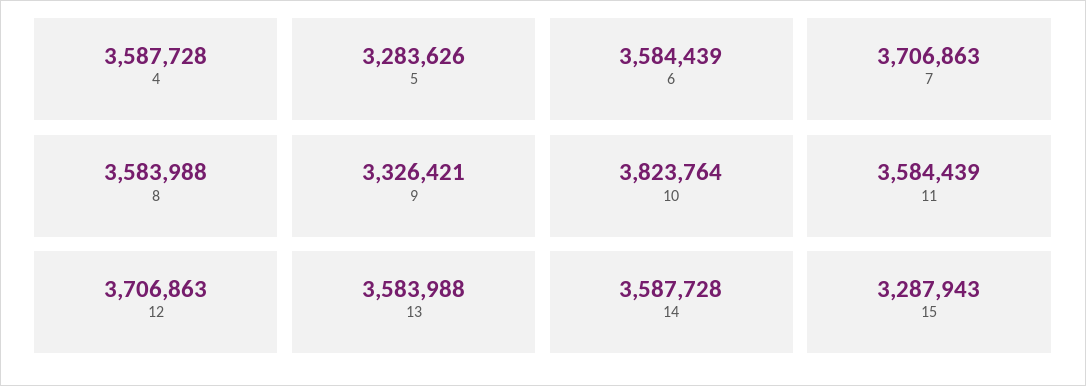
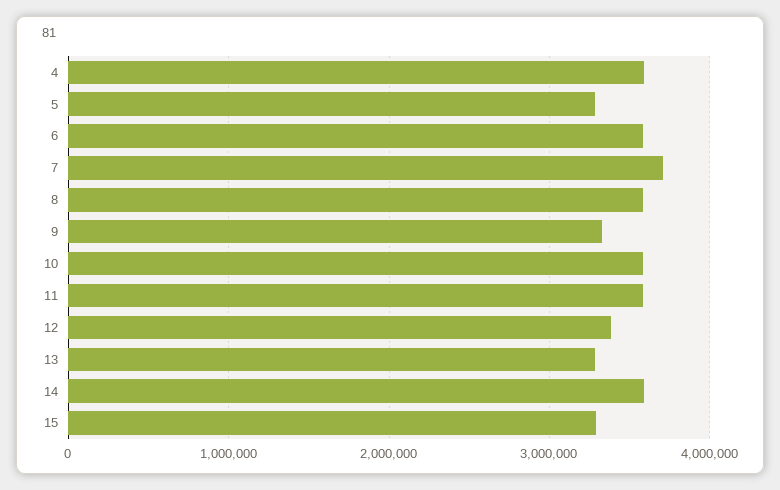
10: 3823764 -> 3600000
12: 3706863 -> 3400000
13: 3583988 -> 3300000

